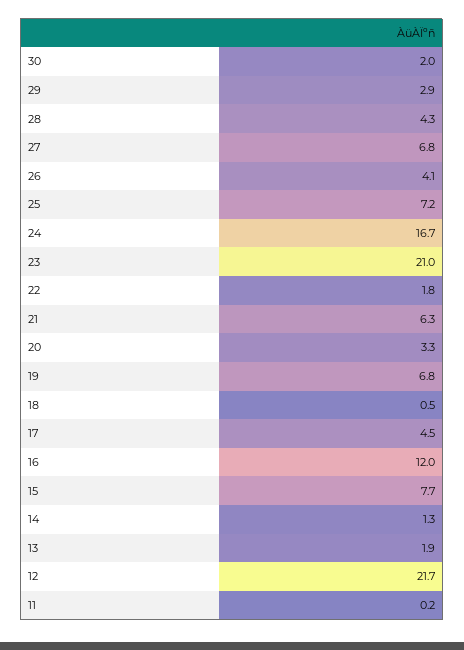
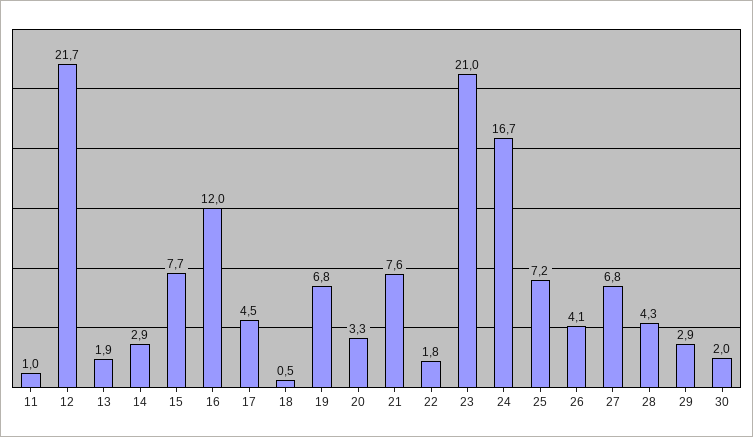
21: 6.3 -> 7.6
14: 1.3 -> 2.9
11: 0.2 -> 1

